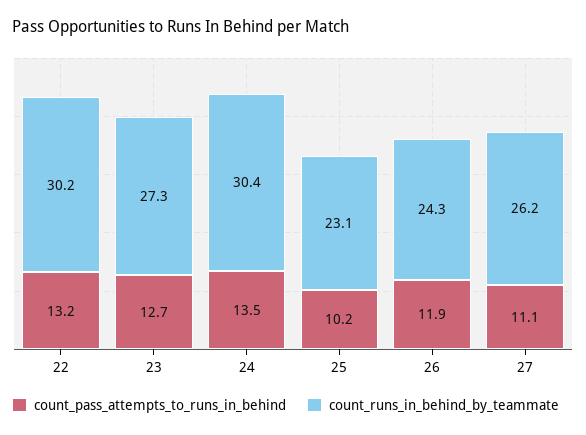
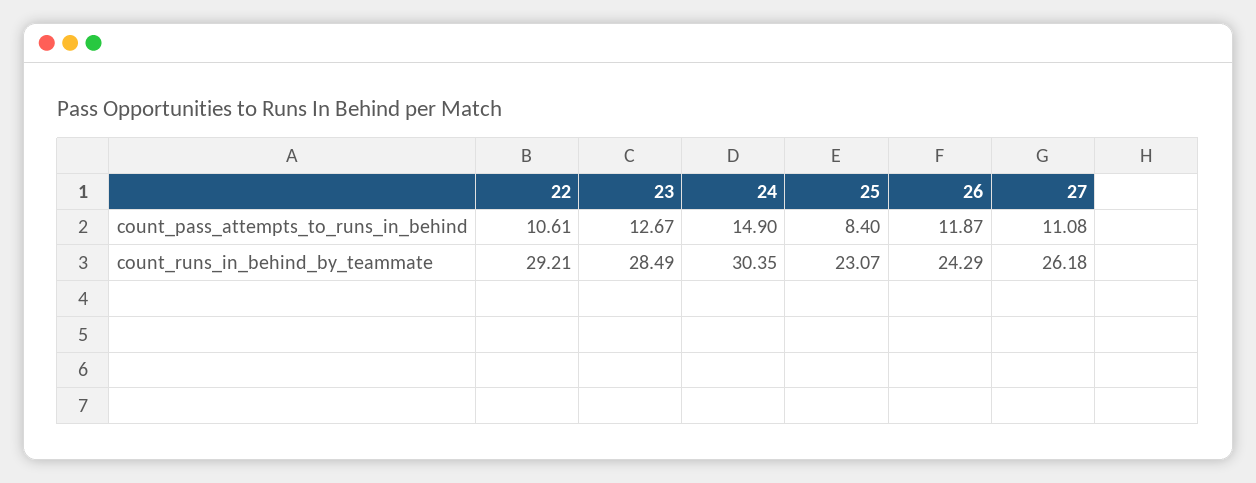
count_pass_attempts_to_runs_in_behind, 22: 13.2 -> 10.61
count_runs_in_behind_by_teammate, 22: 30.2 -> 29.21
count_runs_in_behind_by_teammate, 23: 27.3 -> 28.49
count_pass_attempts_to_runs_in_behind, 24: 13.5 -> 14.9
count_pass_attempts_to_runs_in_behind, 25: 10.2 -> 8.4

